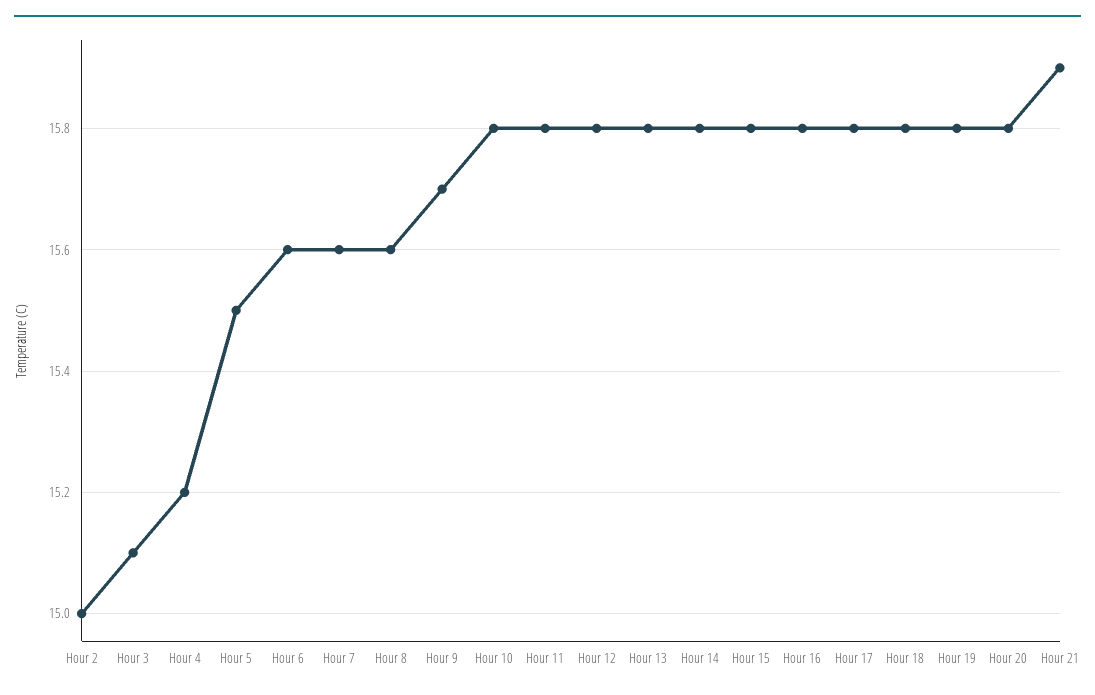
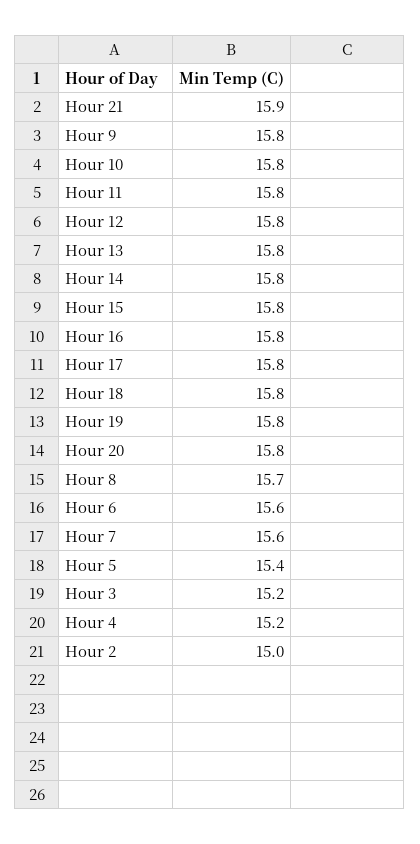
Hour 3: 15.1 -> 15.2
Hour 5: 15.5 -> 15.4
Hour 8: 15.6 -> 15.7
Hour 9: 15.7 -> 15.8

